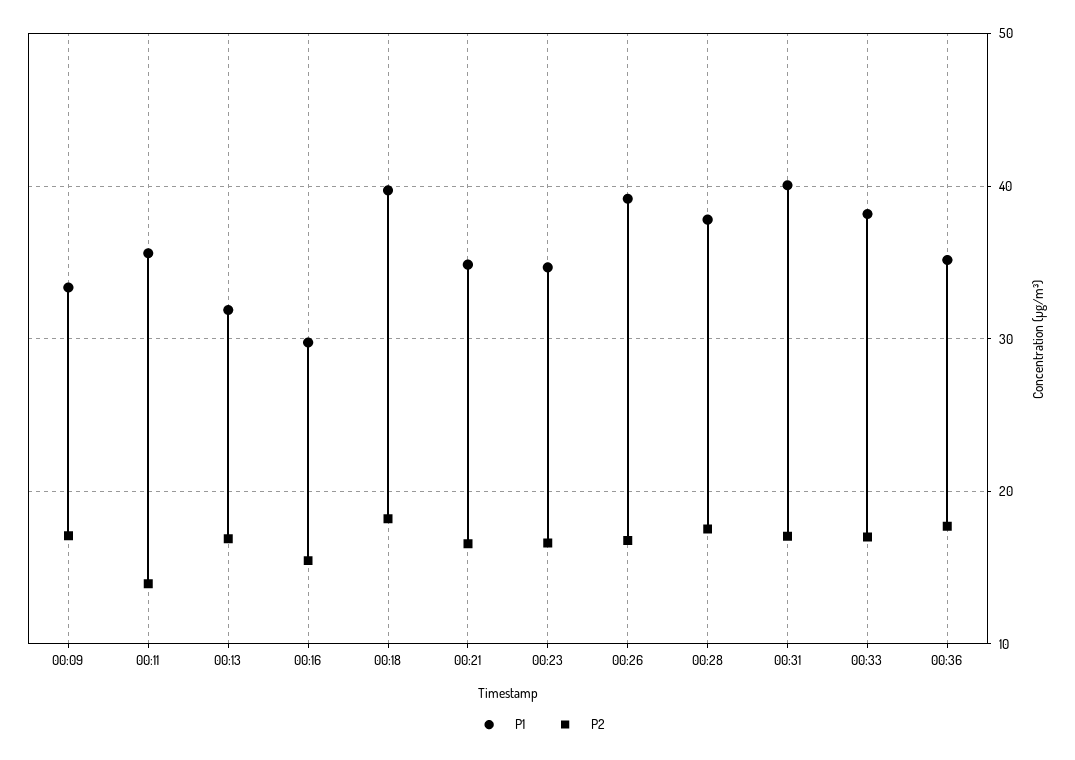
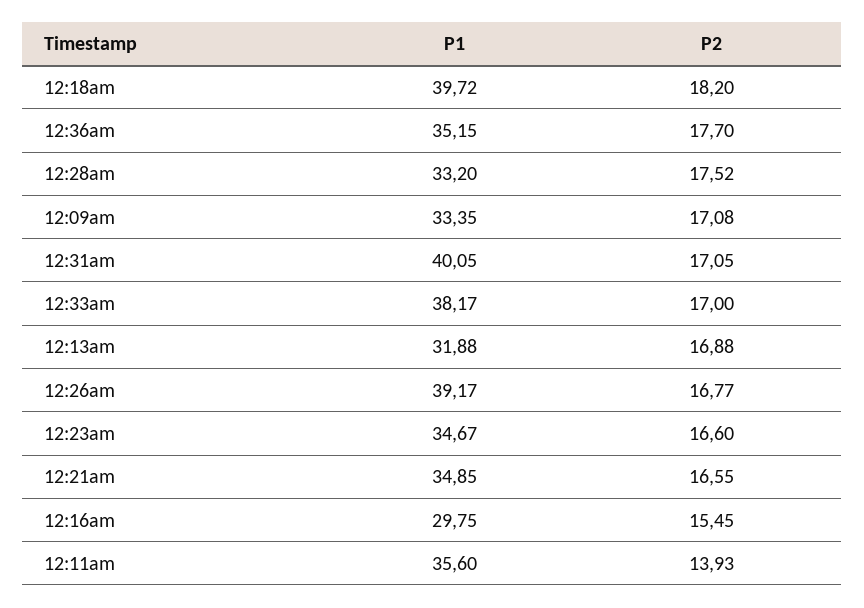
P1, 00:28: 38 -> 33.2

